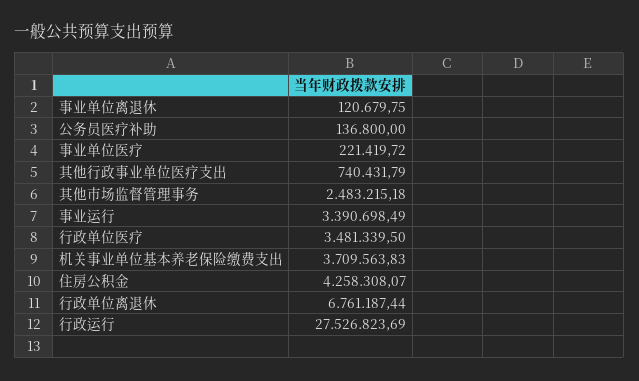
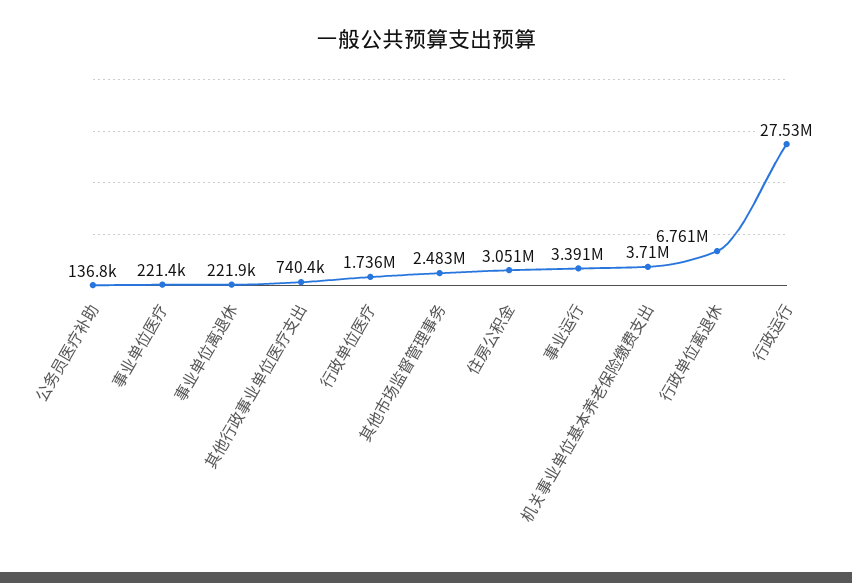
事业单位离退休: 120679.75 -> 221900
行政单位医疗: 3481339.5 -> 1736000
住房公积金: 4258308.07 -> 3051000

